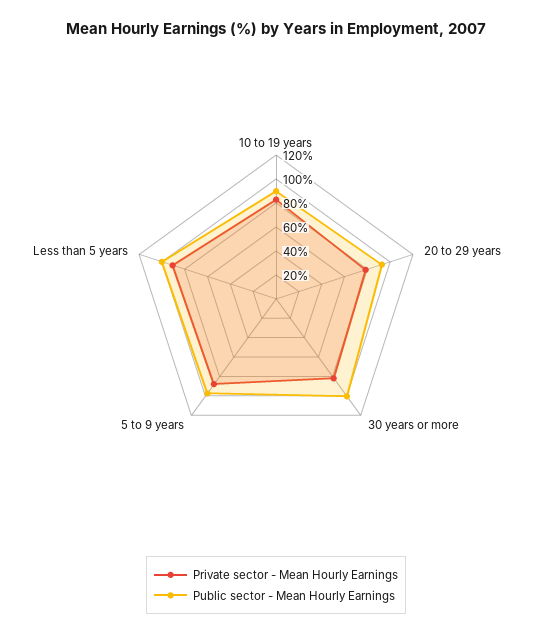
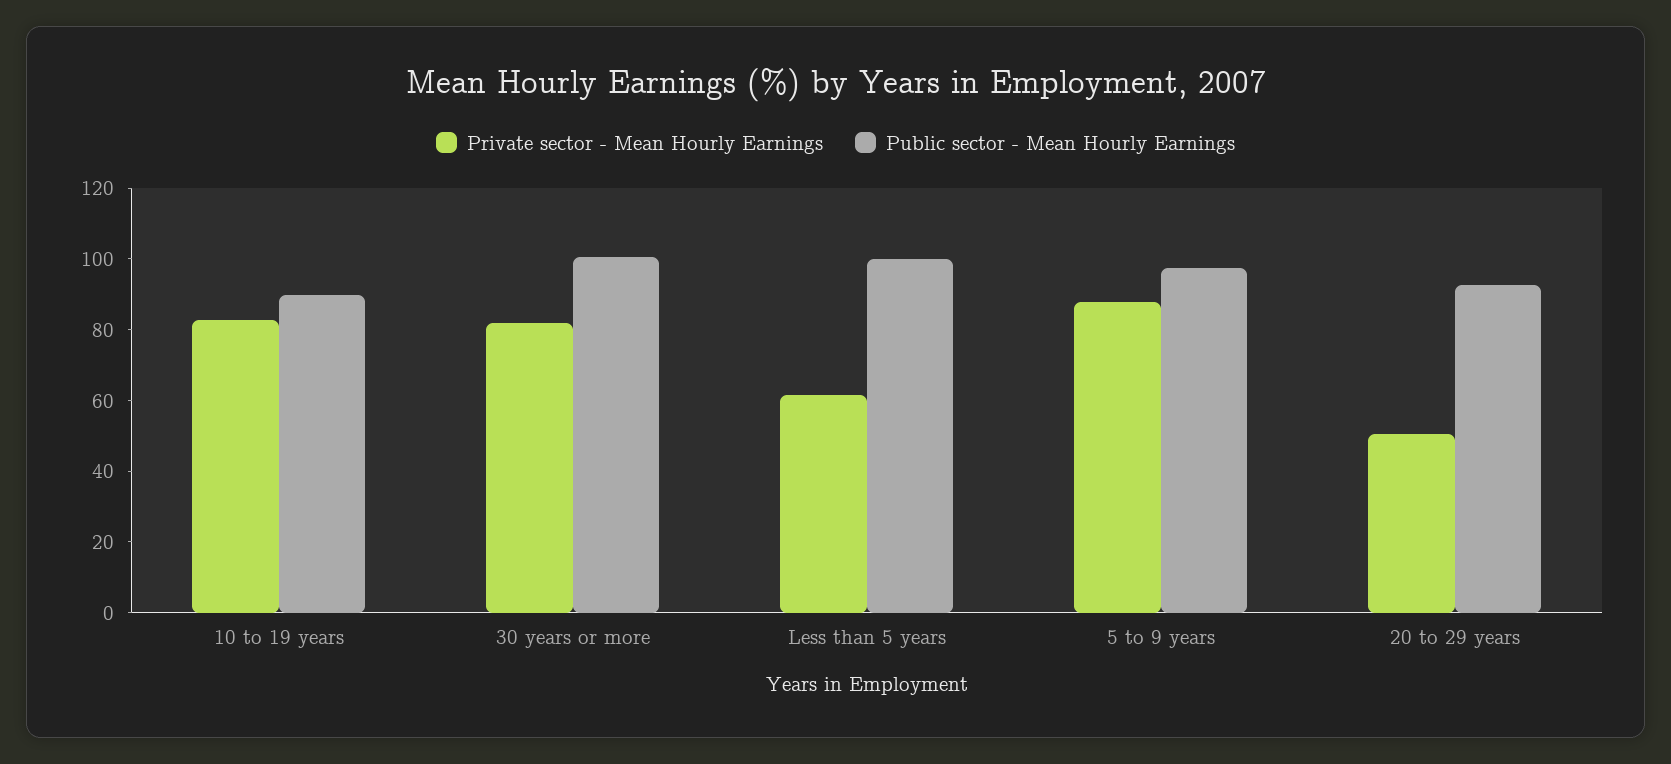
Private sector - Mean Hourly Earnings, 20 to 29 years: 80 -> 50
Private sector - Mean Hourly Earnings, Less than 5 years: 90 -> 60

